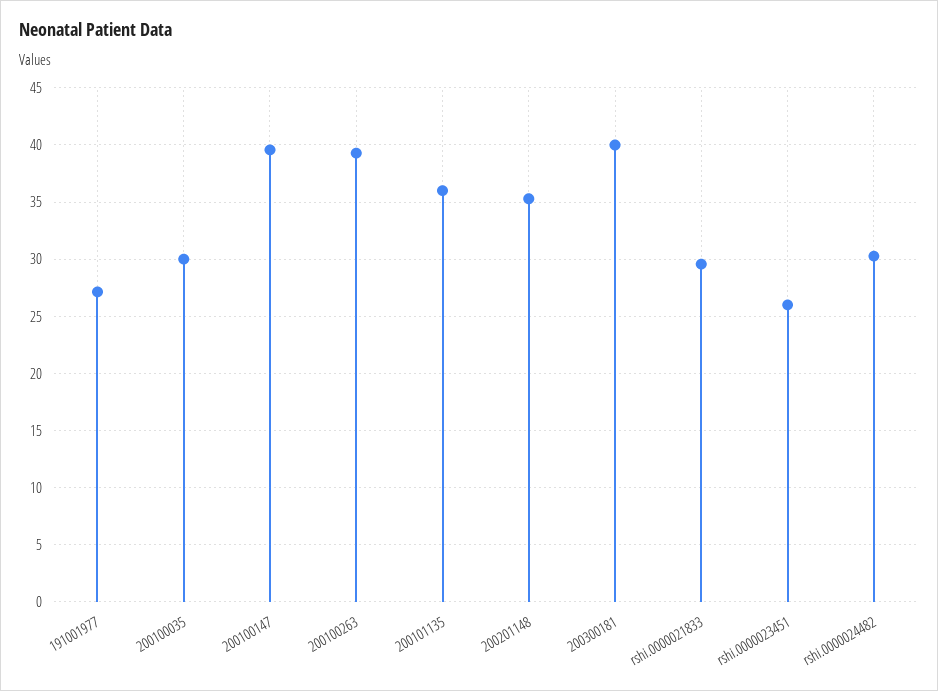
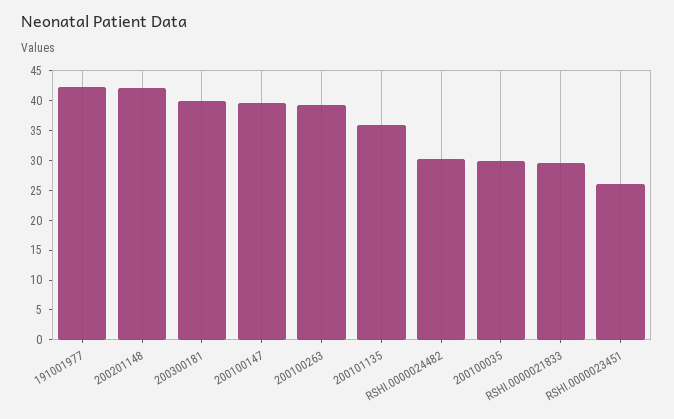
191001977: 27 -> 42.5
200201148: 35 -> 42.5

